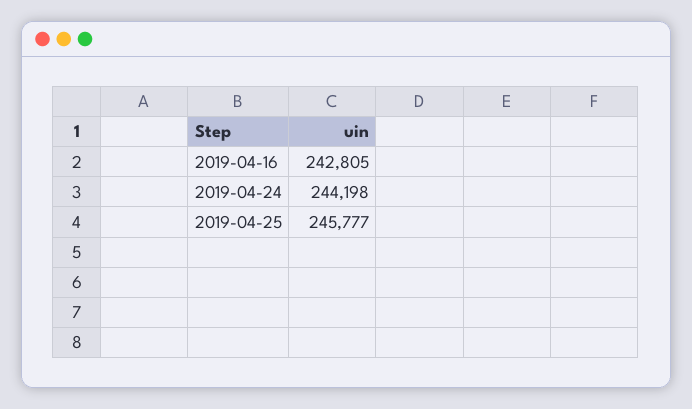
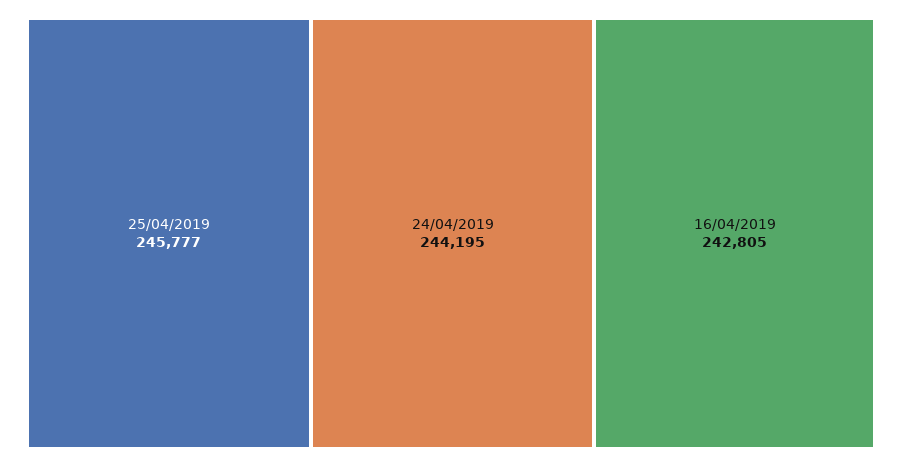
2019-04-24: 244198 -> 244195

